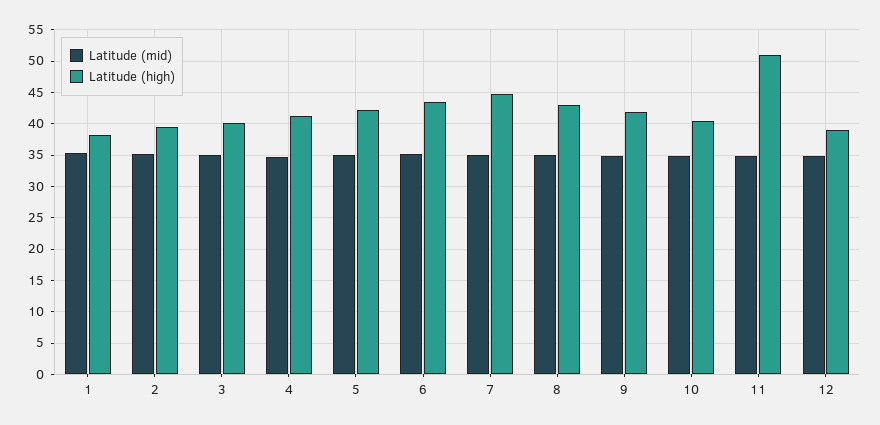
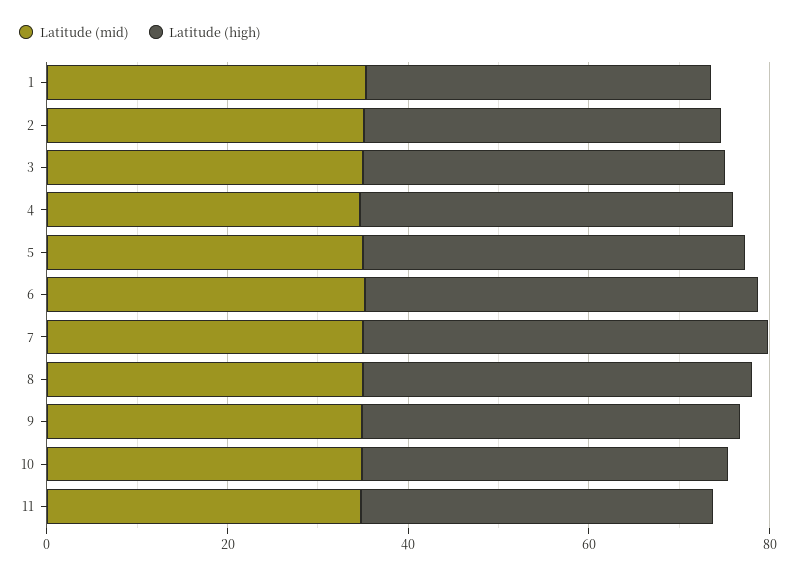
Latitude (high), 11: 51 -> 40
Latitude (mid), 12: 35 -> none
Latitude (high), 12: 39 -> none

